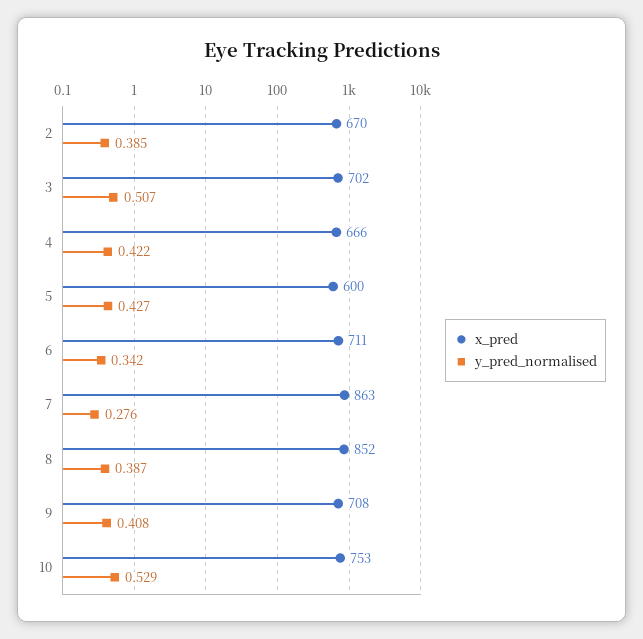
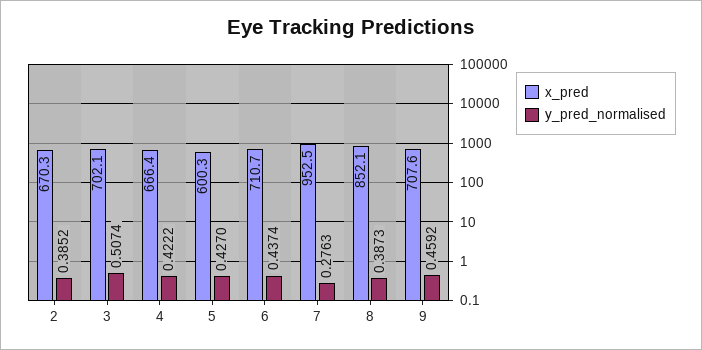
y_pred_normalised, 6: 0.342 -> 0.4374
x_pred, 7: 863 -> 952.5
y_pred_normalised, 9: 0.408 -> 0.4592
x_pred, 10: 753 -> none
y_pred_normalised, 10: 0.529 -> none

